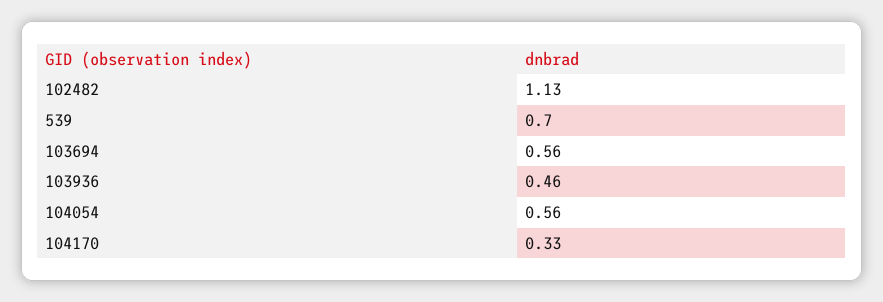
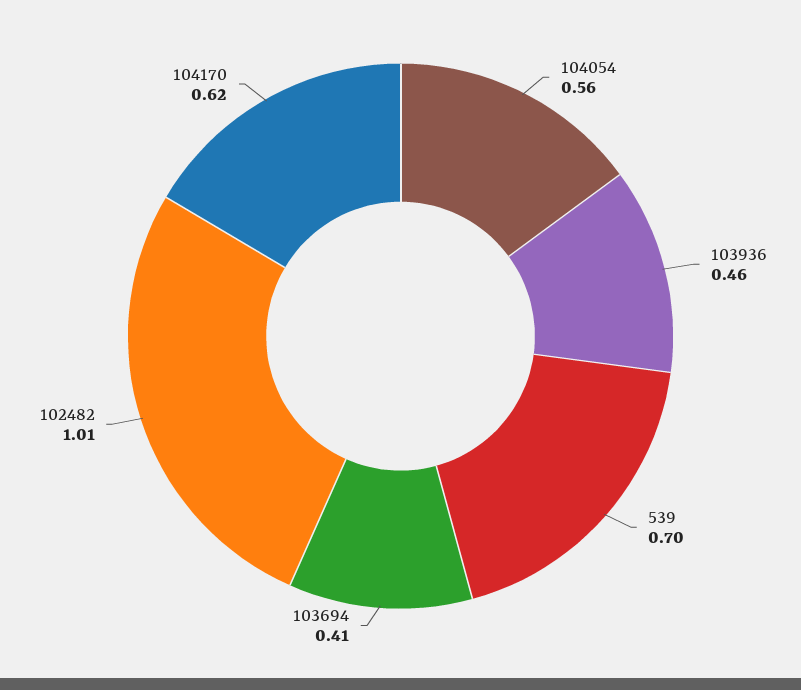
102482: 1.13 -> 1.01
103694: 0.56 -> 0.41
104170: 0.33 -> 0.62

